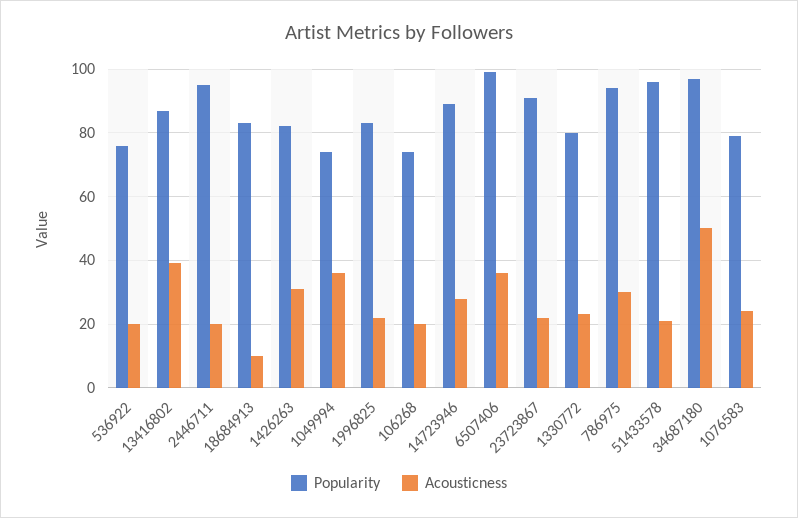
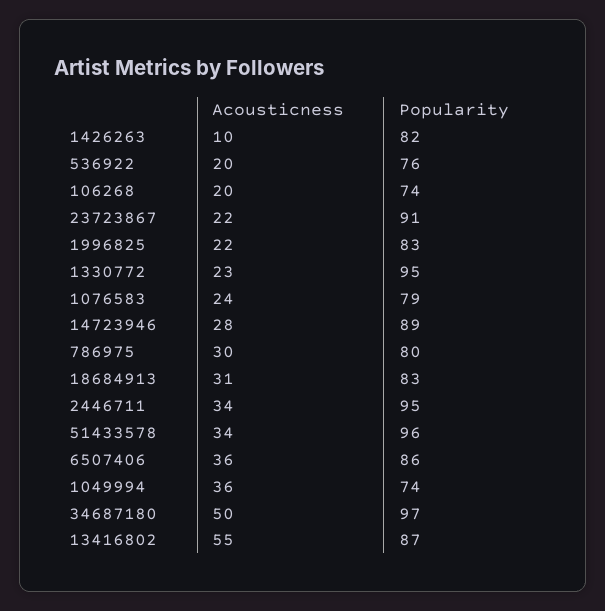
Acousticness, 13416802: 40 -> 55
Acousticness, 2446711: 20 -> 34
Acousticness, 18684913: 10 -> 31
Acousticness, 1426263: 30 -> 10
Popularity, 6507406: 100 -> 86
Popularity, 1330772: 80 -> 95
Popularity, 786975: 95 -> 80
Acousticness, 51433578: 20 -> 34

